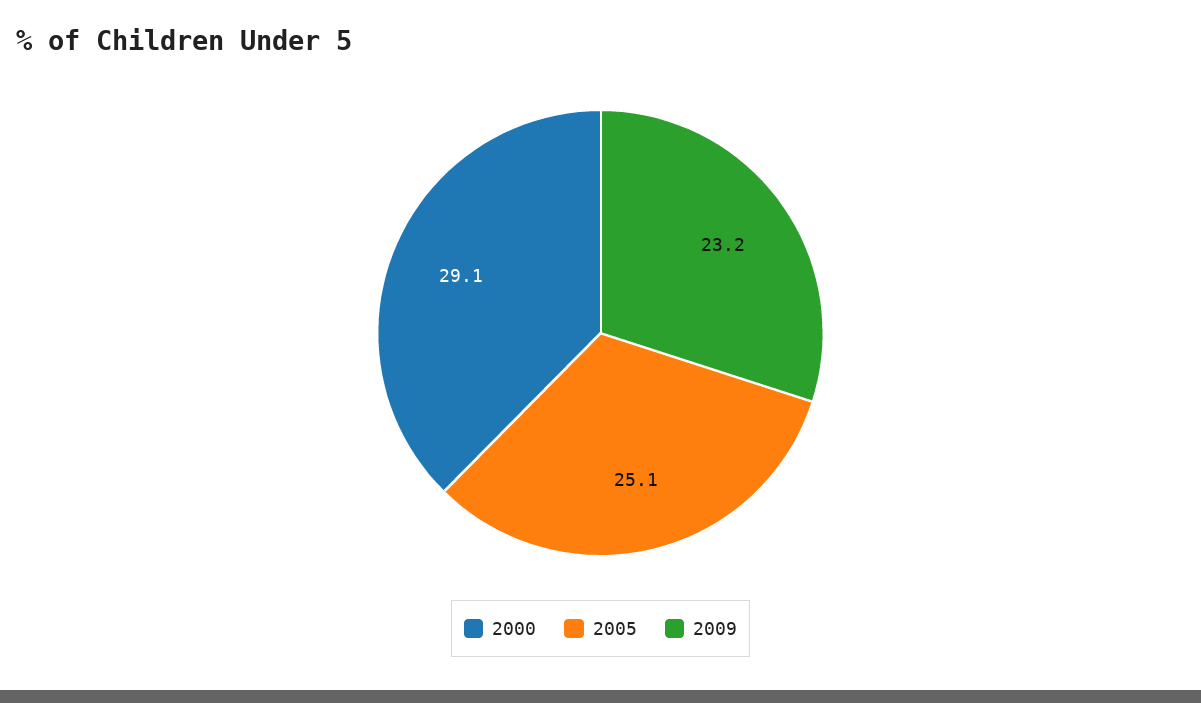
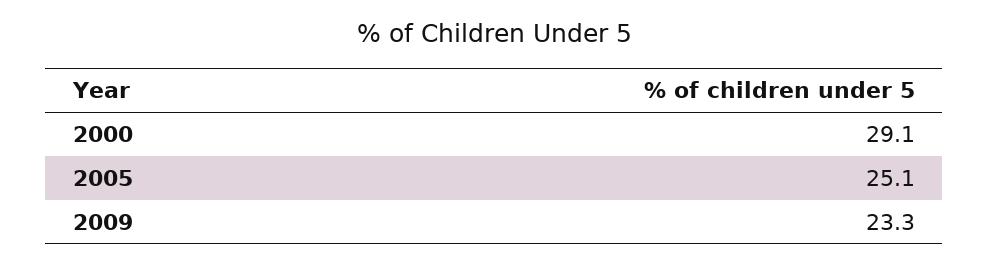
2009: 23.2 -> 23.3

